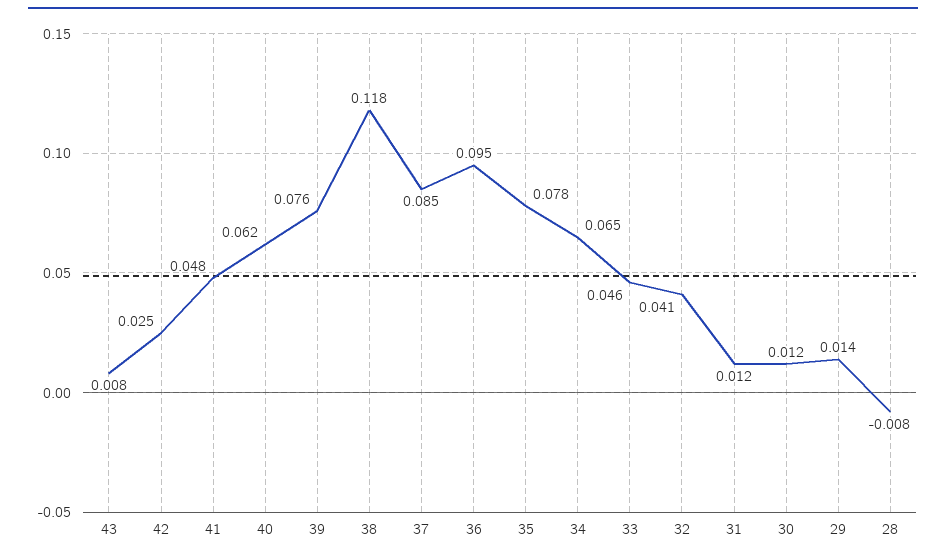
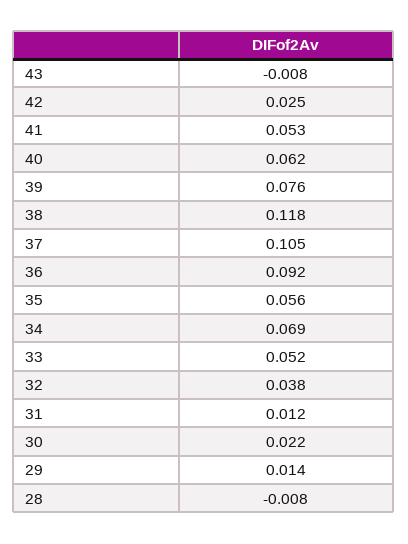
43: 0.008 -> -0.008
41: 0.048 -> 0.053
37: 0.085 -> 0.105
36: 0.095 -> 0.092
35: 0.078 -> 0.056
34: 0.065 -> 0.069
33: 0.046 -> 0.052
32: 0.041 -> 0.038
30: 0.012 -> 0.022

